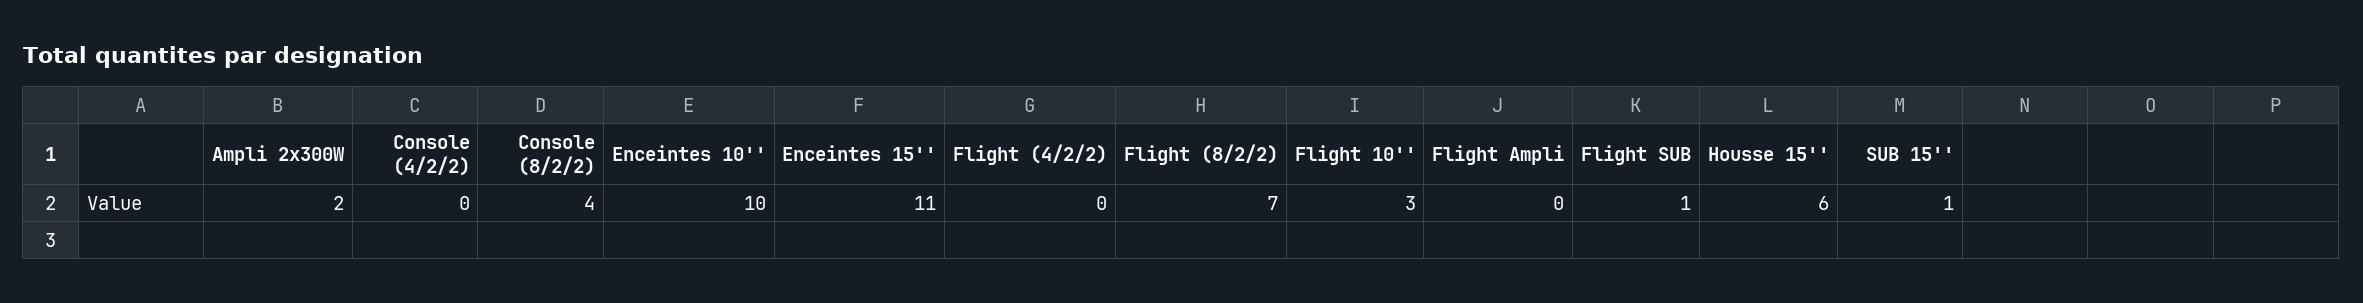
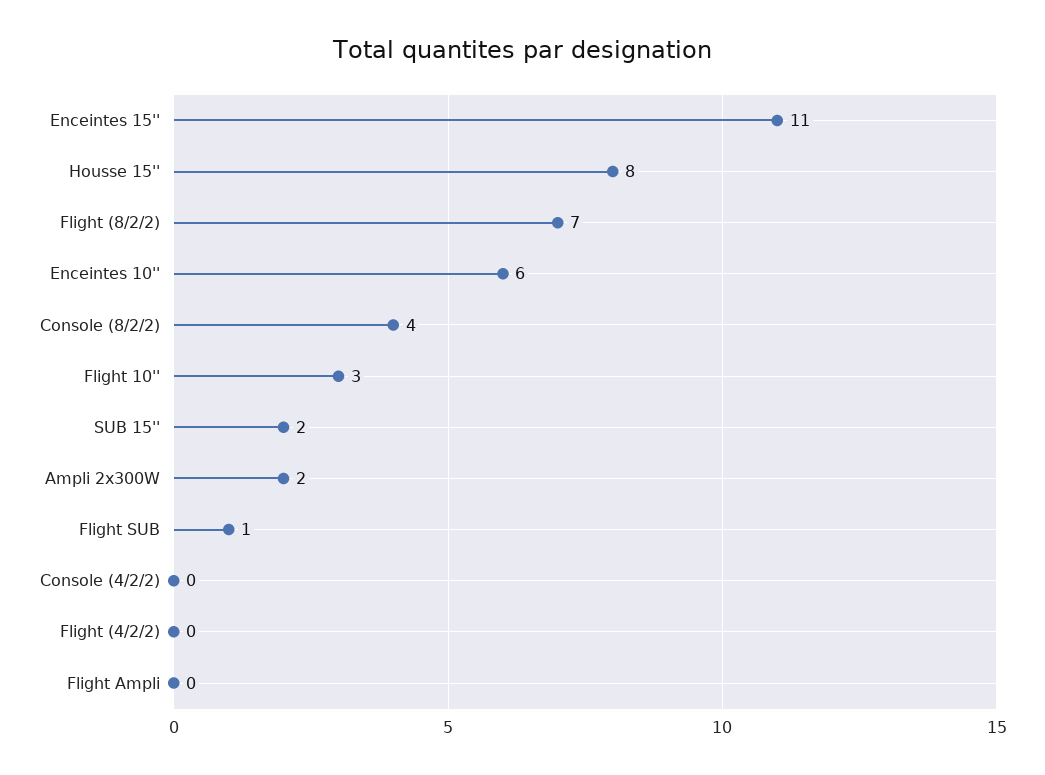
Enceintes 10'': 10 -> 6
Housse 15'': 6 -> 8
SUB 15'': 1 -> 2

